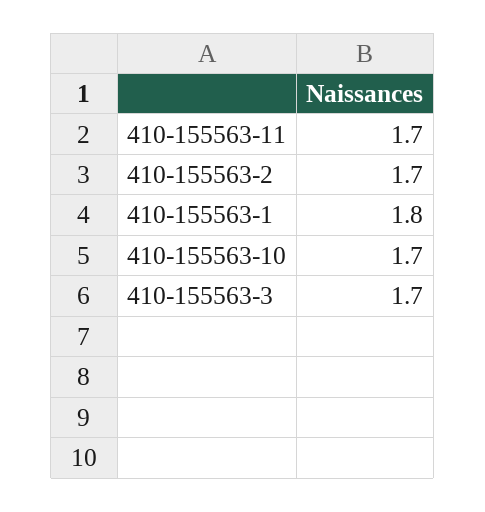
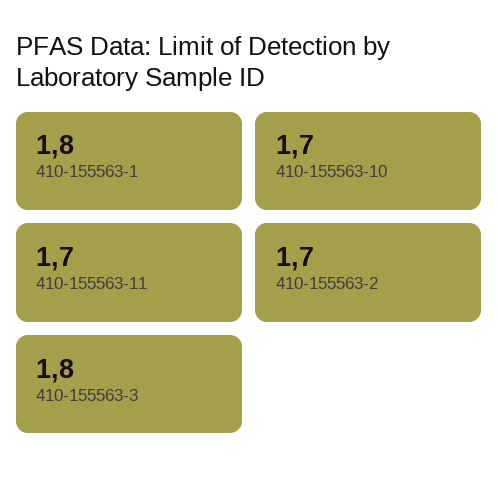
410-155563-3: 1.7 -> 1.8

